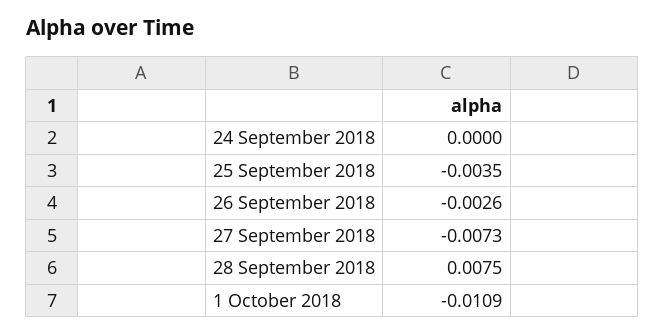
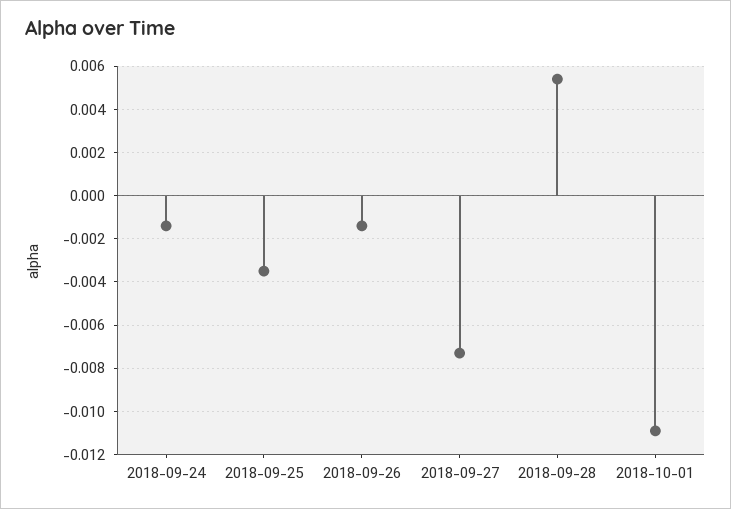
24 September 2018: 0 -> -0.0015
26 September 2018: -0.0026 -> -0.0015
28 September 2018: 0.0075 -> 0.0055

